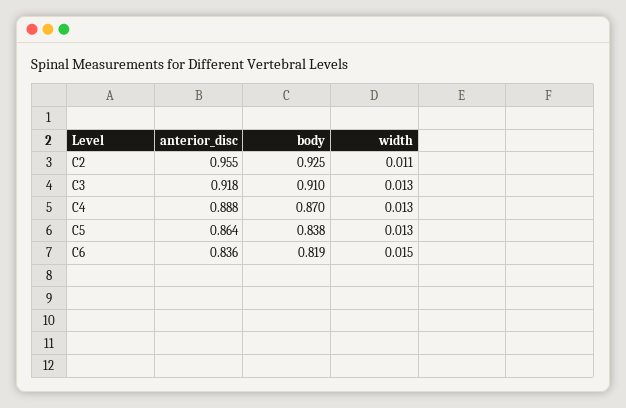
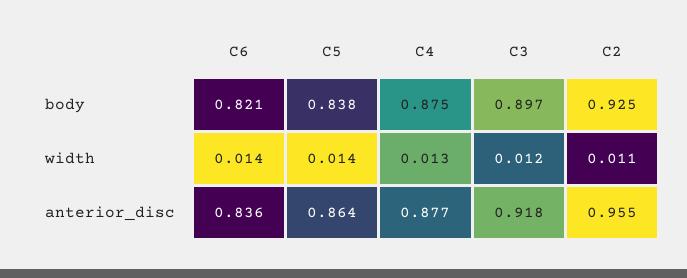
body, C3: 0.91 -> 0.897
width, C3: 0.013 -> 0.012
anterior_disc, C4: 0.888 -> 0.877
body, C4: 0.87 -> 0.875
width, C5: 0.013 -> 0.014
body, C6: 0.819 -> 0.821
width, C6: 0.015 -> 0.014

